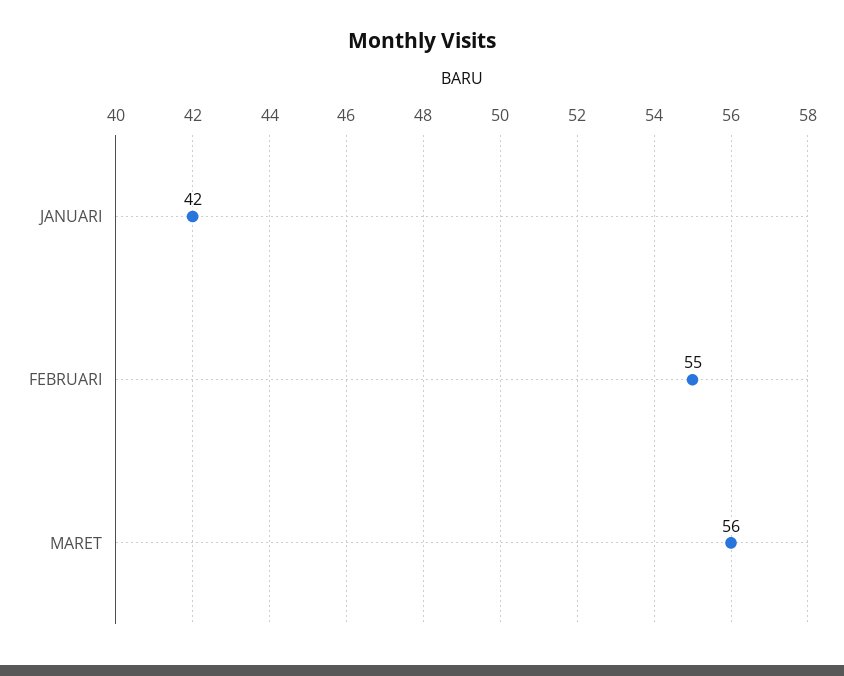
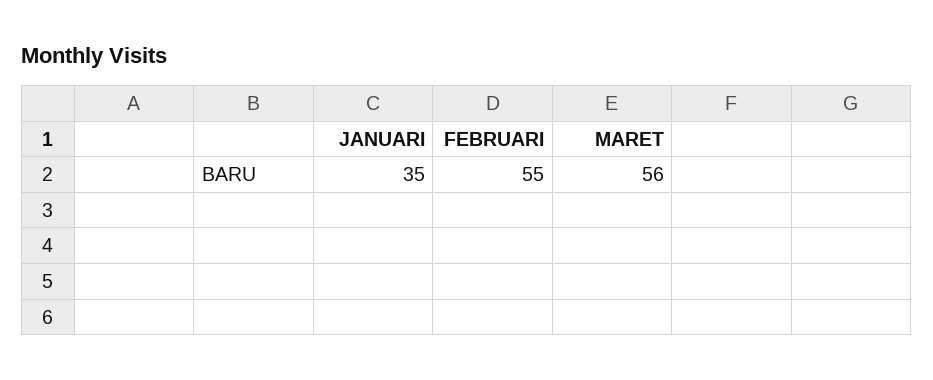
JANUARI: 42 -> 35

